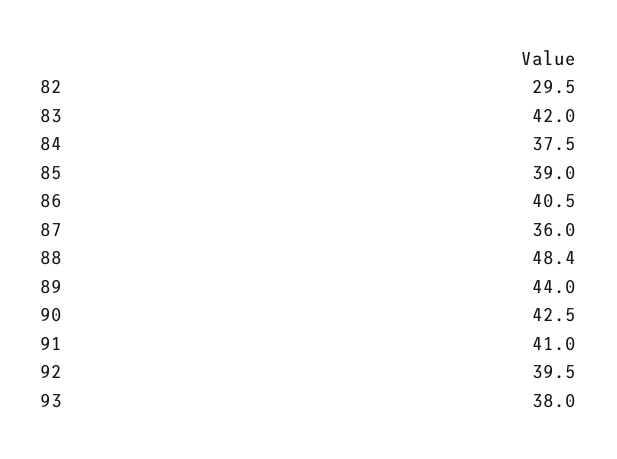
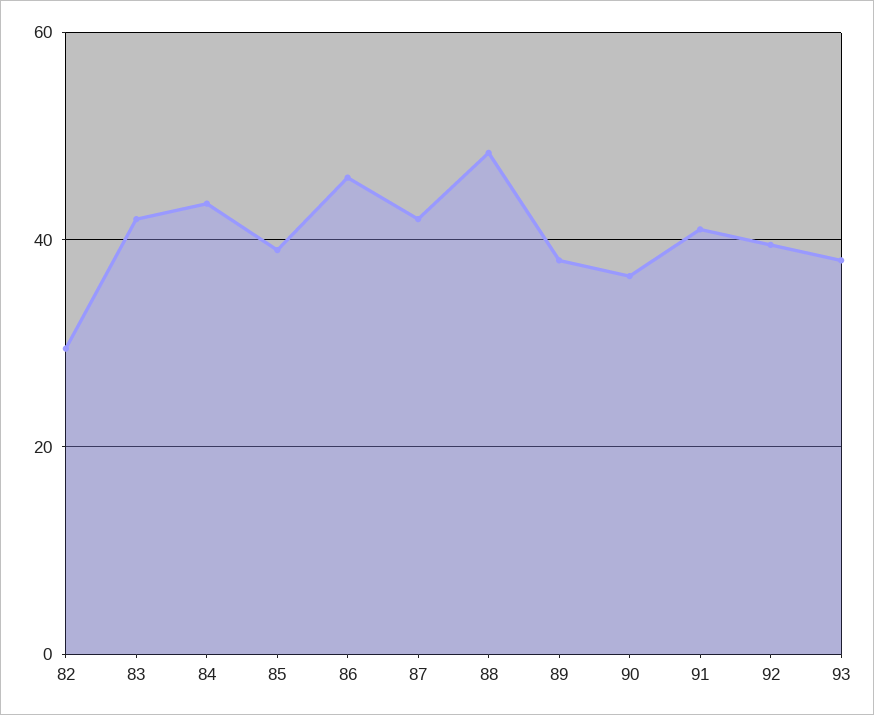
84: 37.5 -> 44
86: 40.5 -> 46
87: 36 -> 42
89: 44 -> 38
90: 42.5 -> 36

